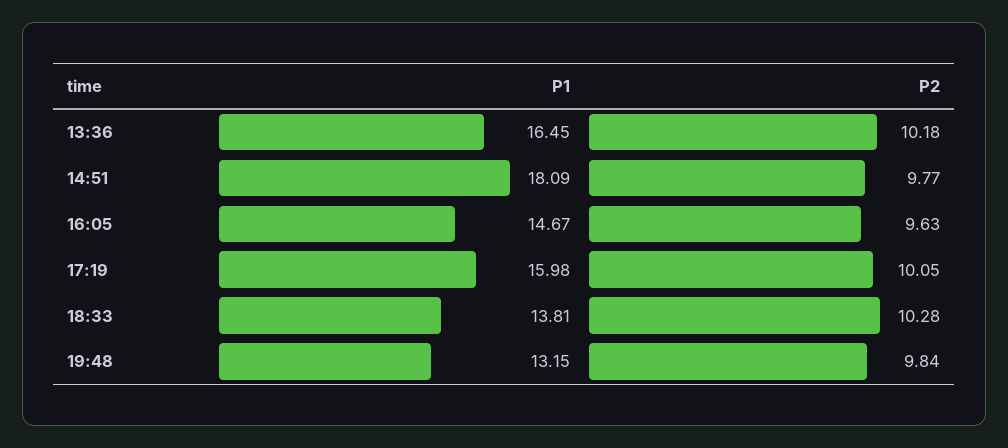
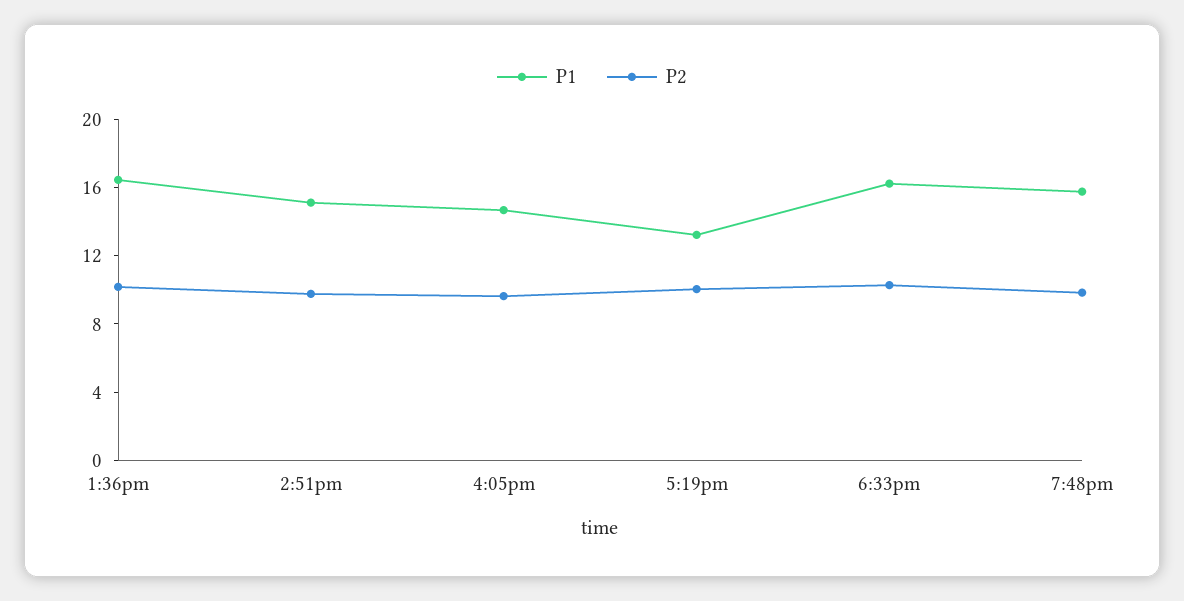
P1, 14:51: 18.09 -> 15
P1, 17:19: 15.98 -> 13
P1, 18:33: 13.81 -> 16
P1, 19:48: 13.15 -> 16

